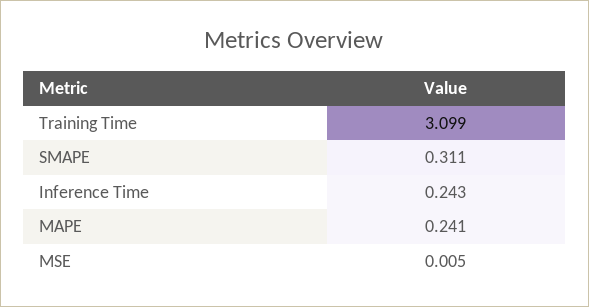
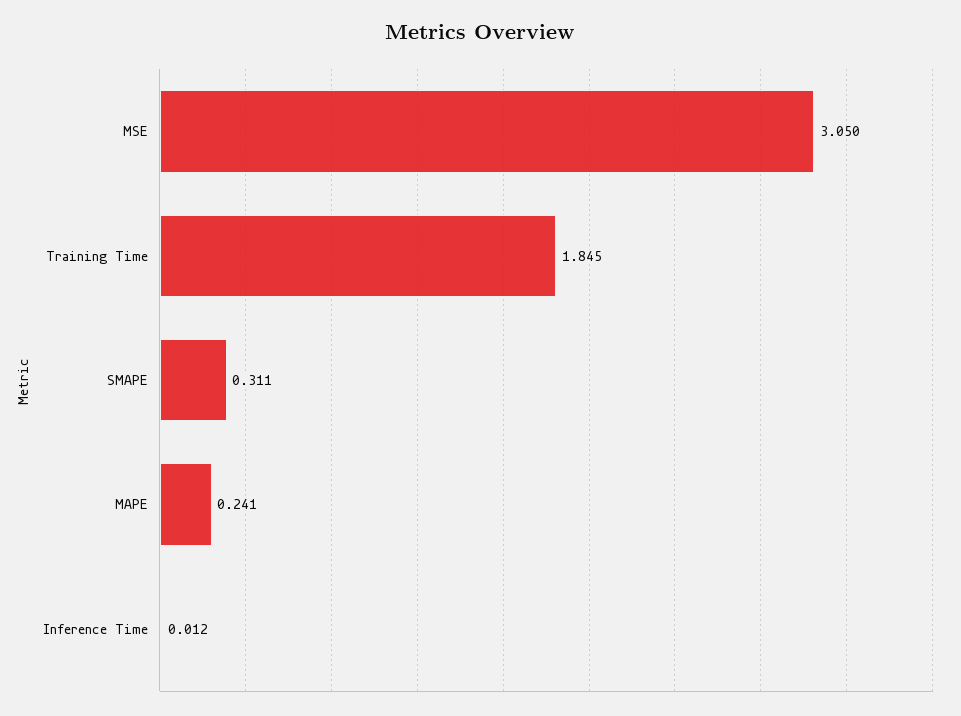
Training Time: 3.099 -> 1.845
Inference Time: 0.243 -> 0.012
MSE: 0.005 -> 3.05

